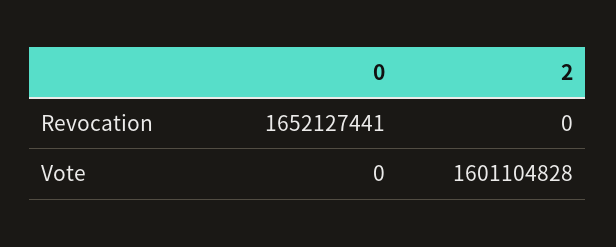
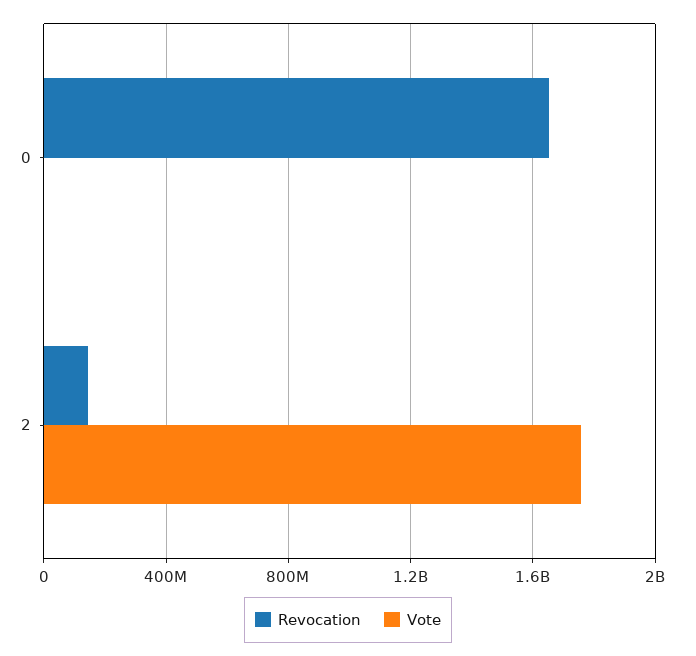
Revocation, 2: 0 -> 150000000
Vote, 2: 1601104828 -> 1750000000

